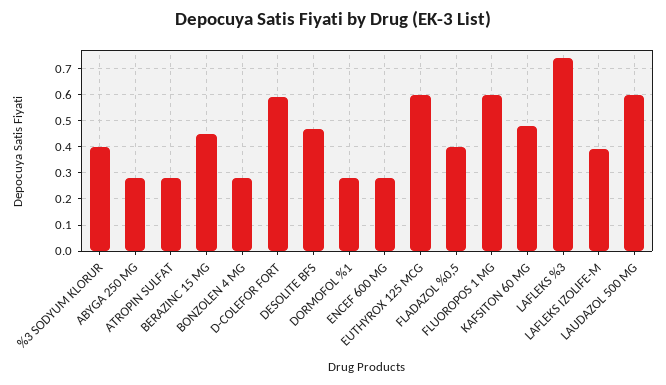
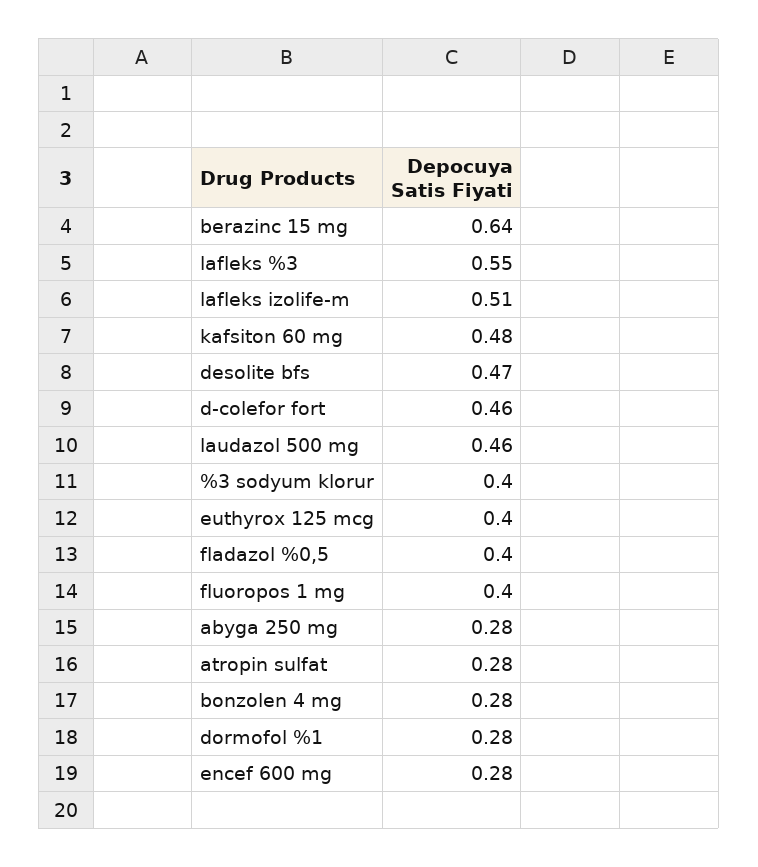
BERAZINC 15 MG: 0.45 -> 0.64
D-COLEFOR FORT: 0.6 -> 0.46
EUTHYROX 125 MCG: 0.6 -> 0.4
FLUOROPOS 1 MG: 0.6 -> 0.4
LAFLEKS %3: 0.75 -> 0.55
LAFLEKS IZOLIFE-M: 0.4 -> 0.51
LAUDAZOL 500 MG: 0.6 -> 0.46

